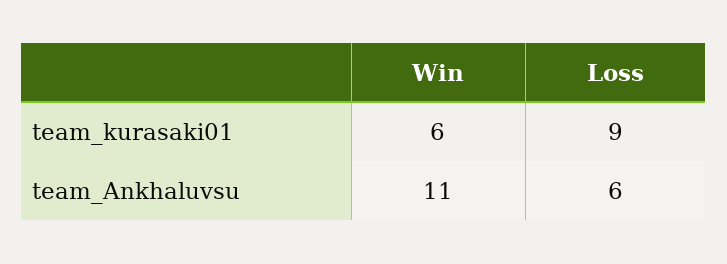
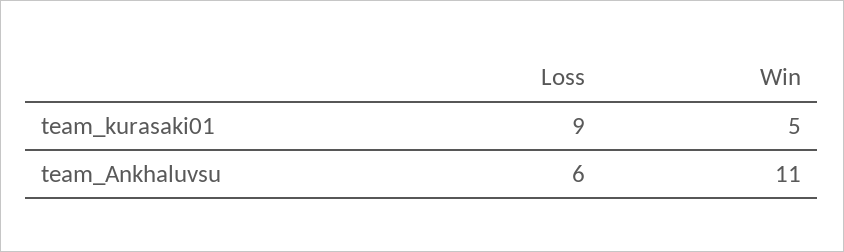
Win, team_kurasaki01: 6 -> 5

